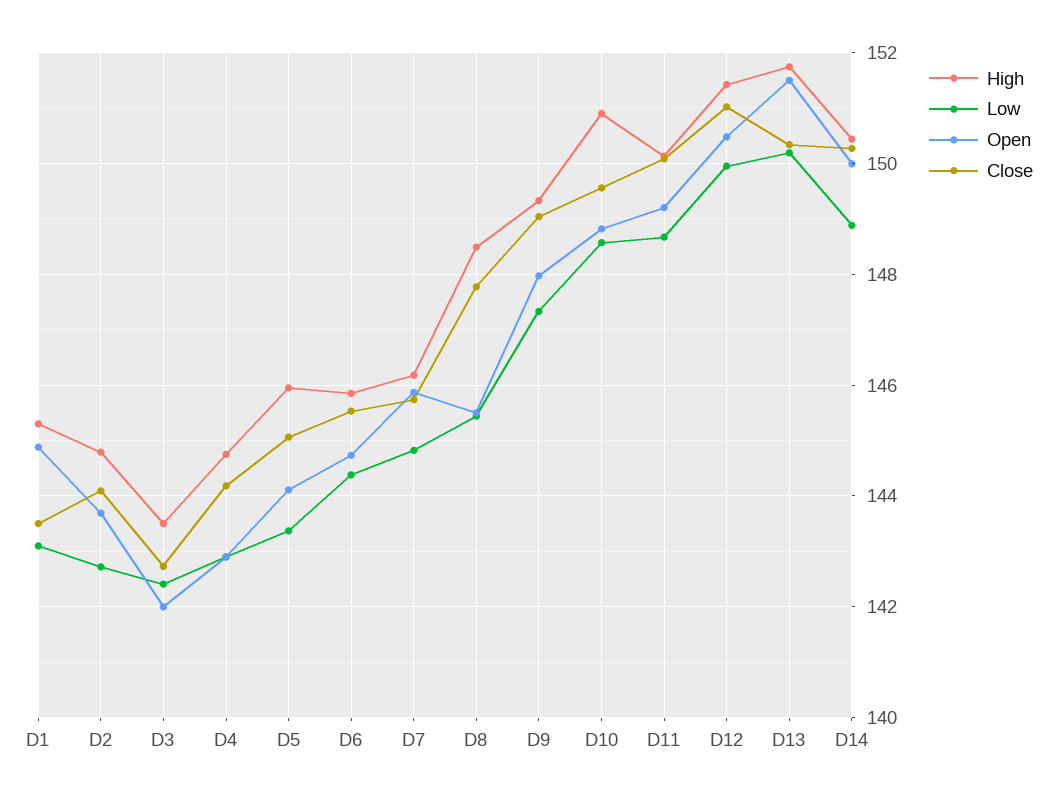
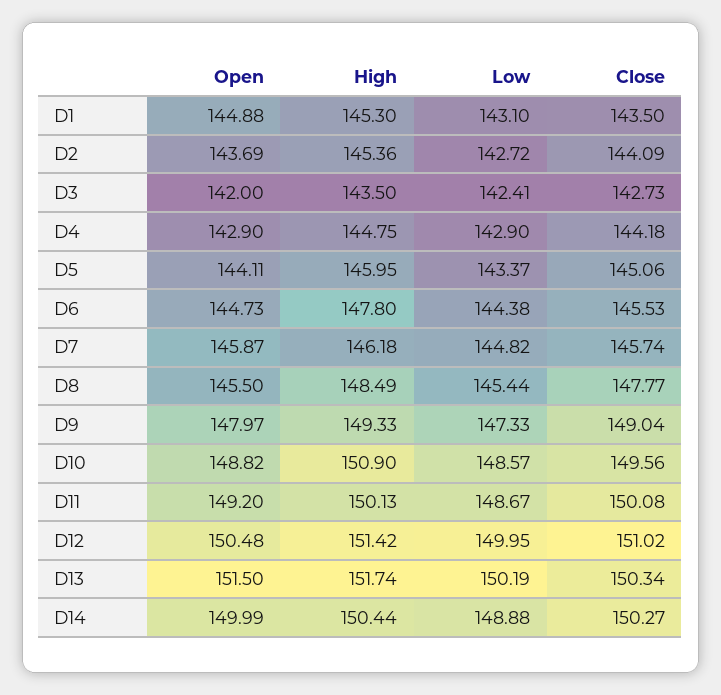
High, D2: 144.8 -> 145.36
High, D6: 145.8 -> 147.8

